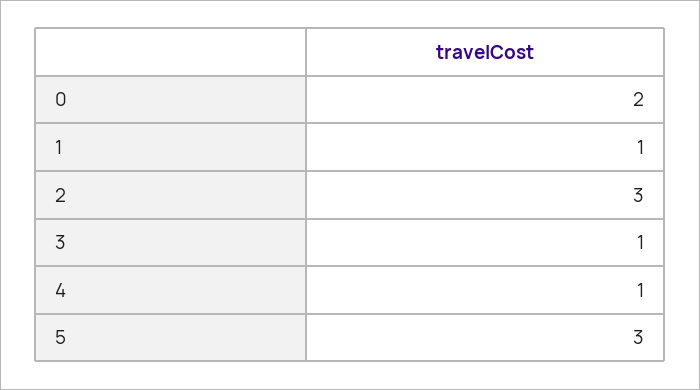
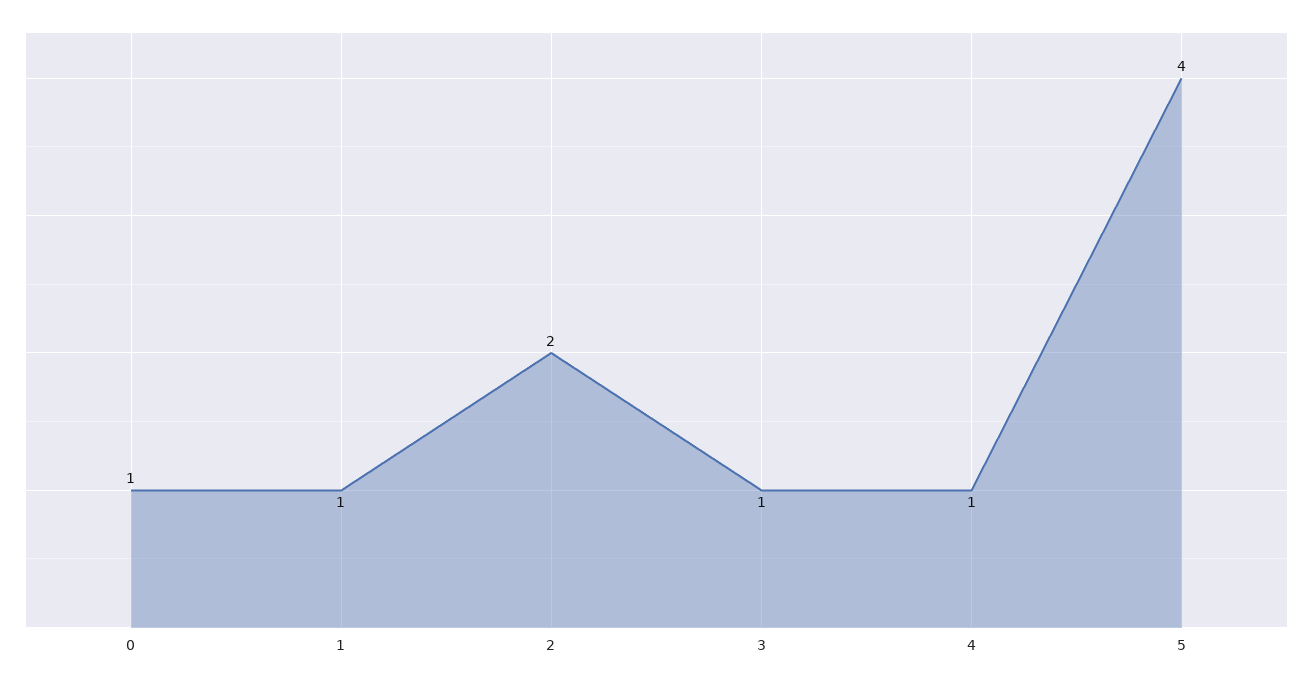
0: 2 -> 1
2: 3 -> 2
5: 3 -> 4

